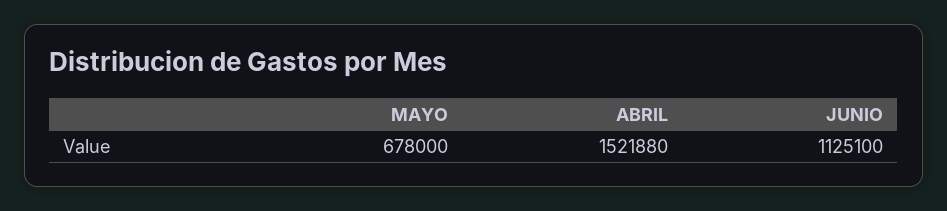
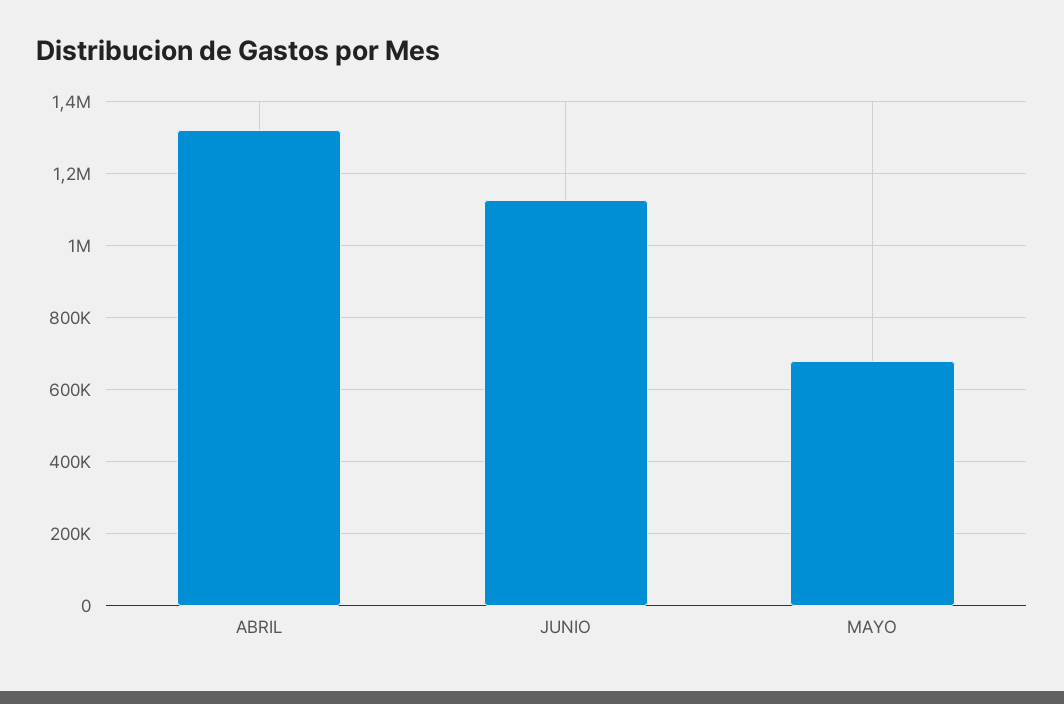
ABRIL: 1521880 -> 1320000

